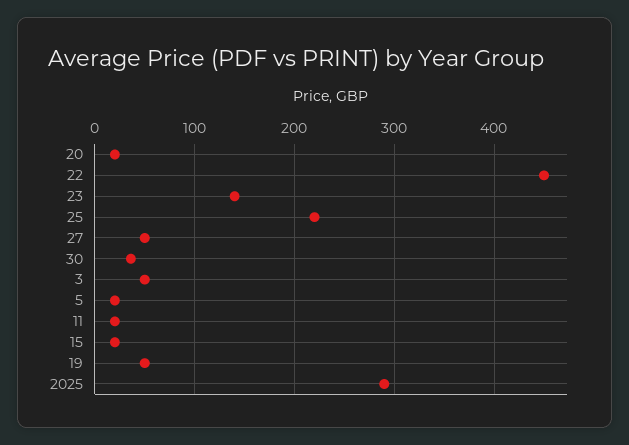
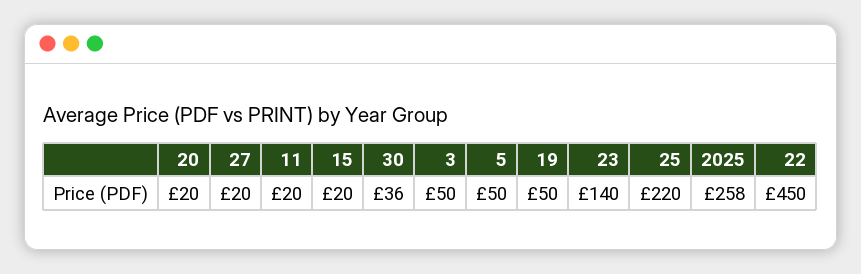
27: 50 -> 20
5: 20 -> 50
2025: 290 -> 258

